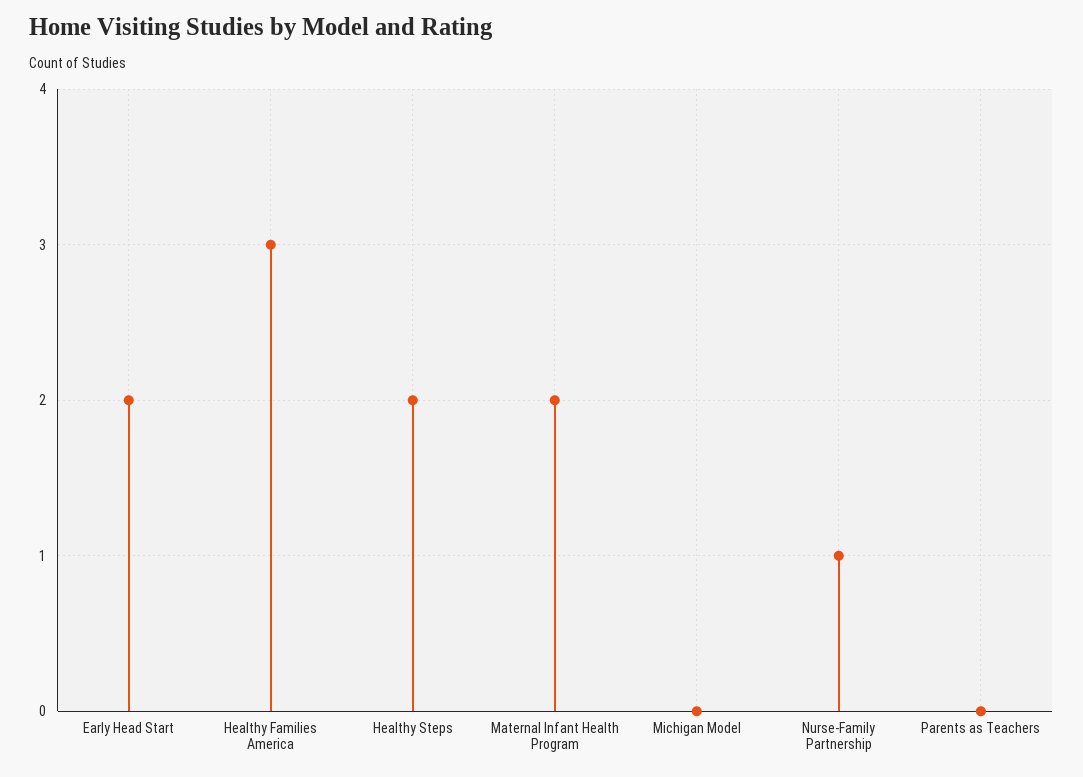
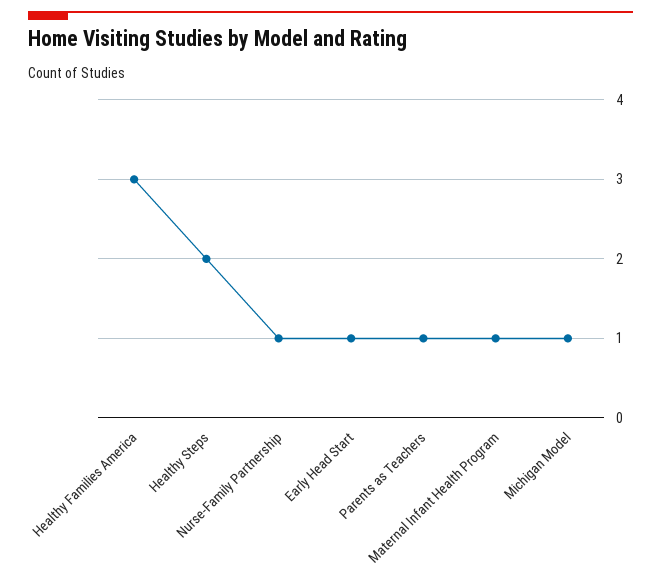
Early Head Start: 2 -> 1
Maternal Infant Health Program: 2 -> 1
Michigan Model: 0 -> 1
Parents as Teachers: 0 -> 1

